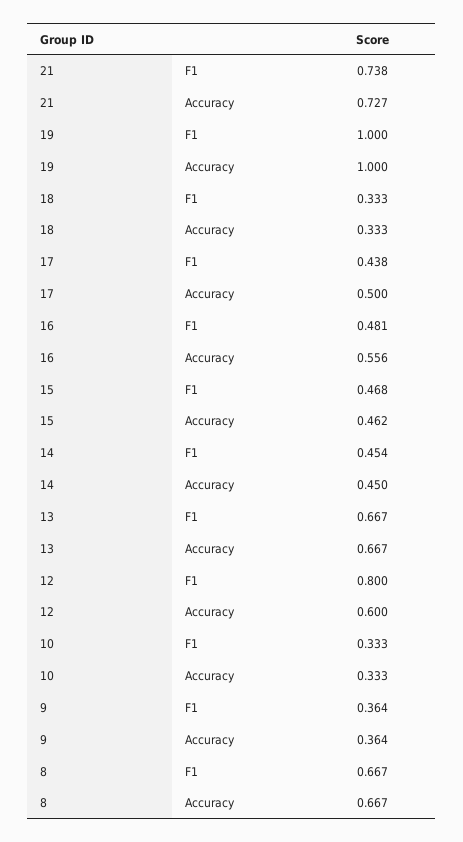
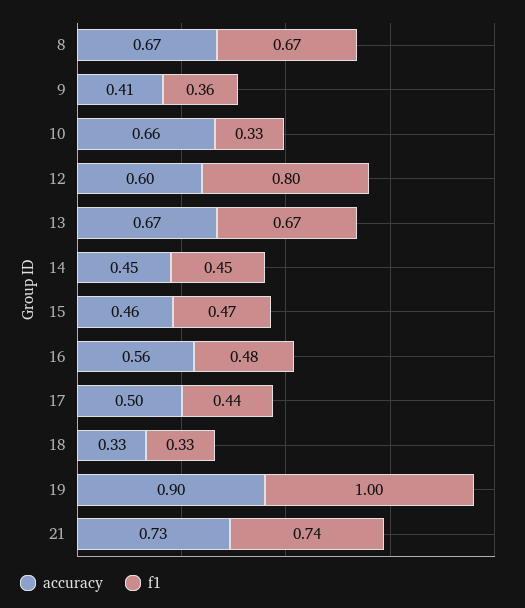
Accuracy, 19: 1 -> 0.9
Accuracy, 10: 0.333 -> 0.66
Accuracy, 9: 0.364 -> 0.41

